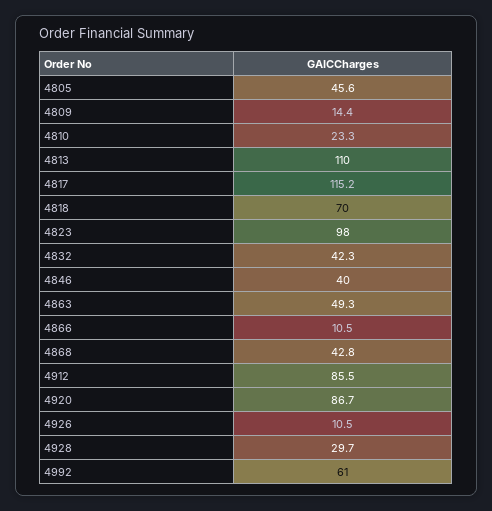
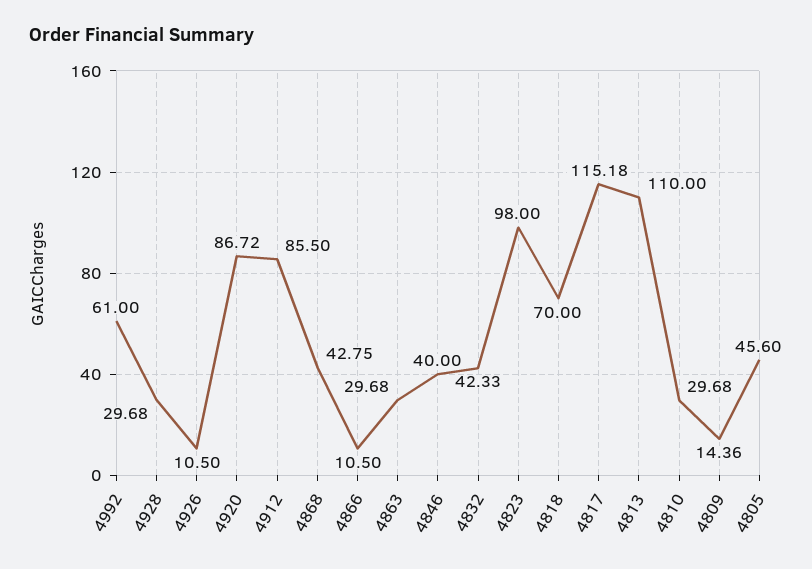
4810: 23.3 -> 29.68
4863: 49.3 -> 29.68

